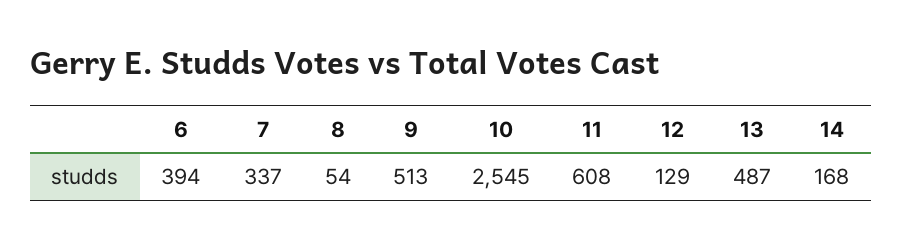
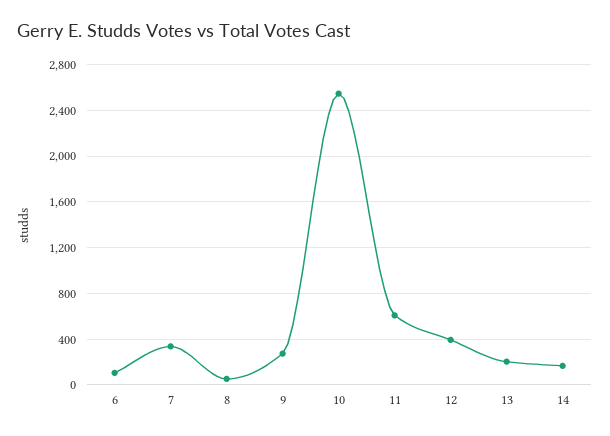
6: 394 -> 100
9: 513 -> 300
12: 129 -> 400
13: 487 -> 200

